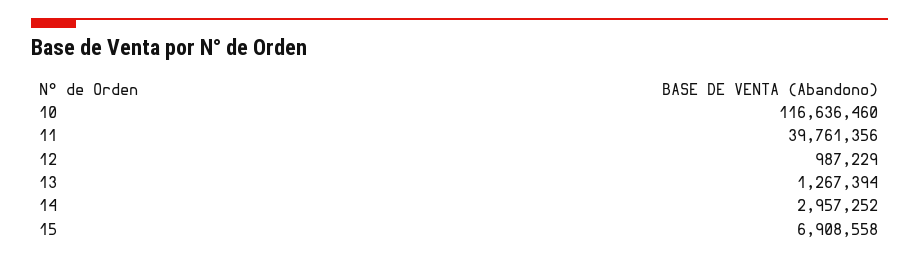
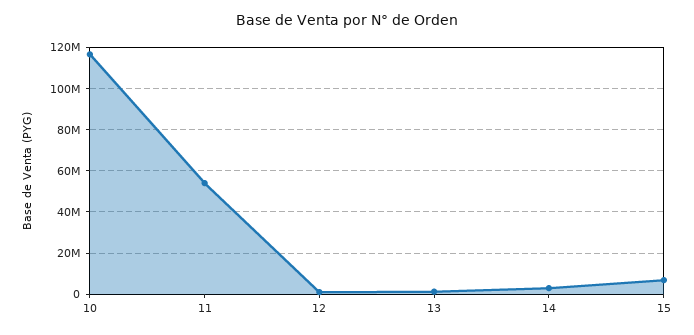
11: 39761356 -> 55000000

